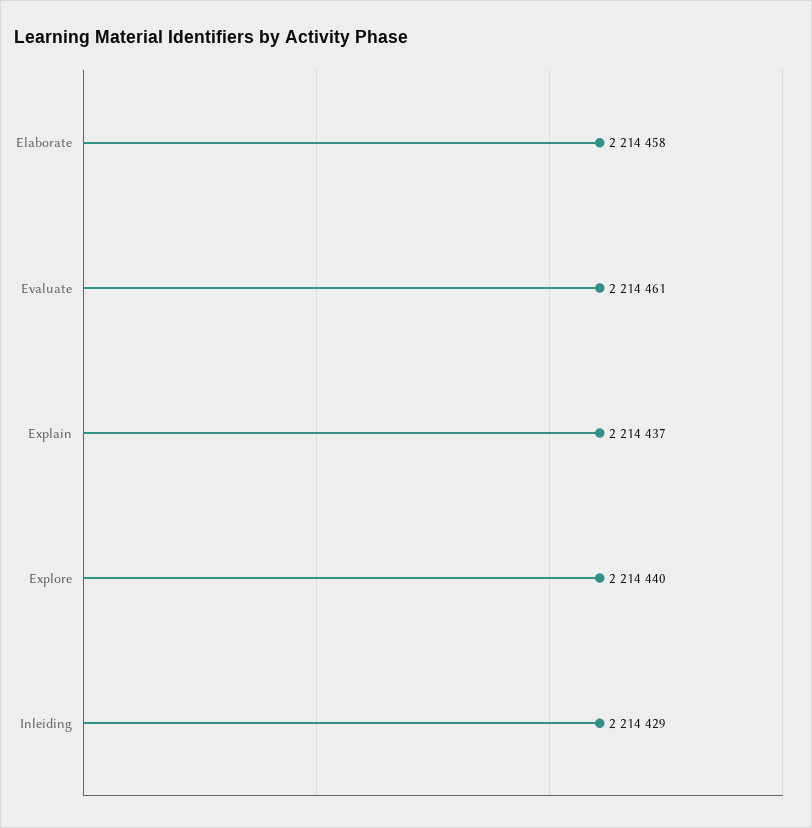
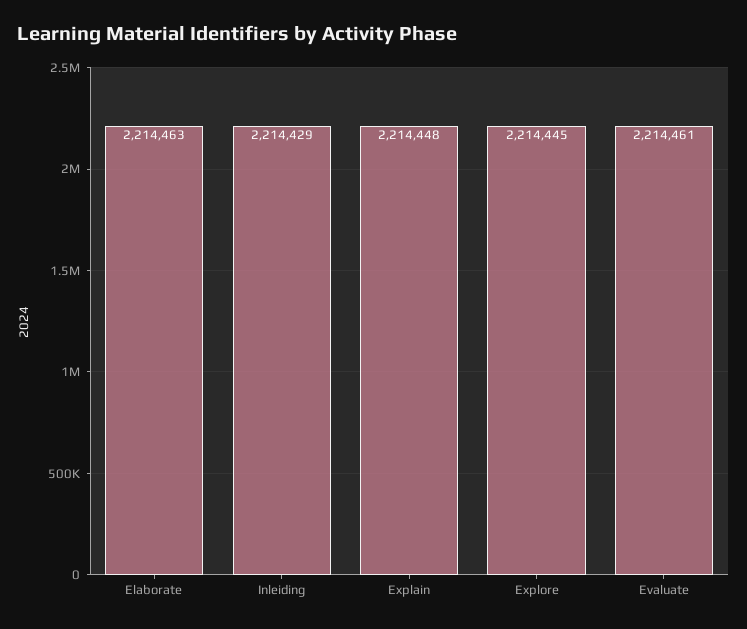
Elaborate: 2214458 -> 2214463
Explain: 2214437 -> 2214448
Explore: 2214440 -> 2214445

